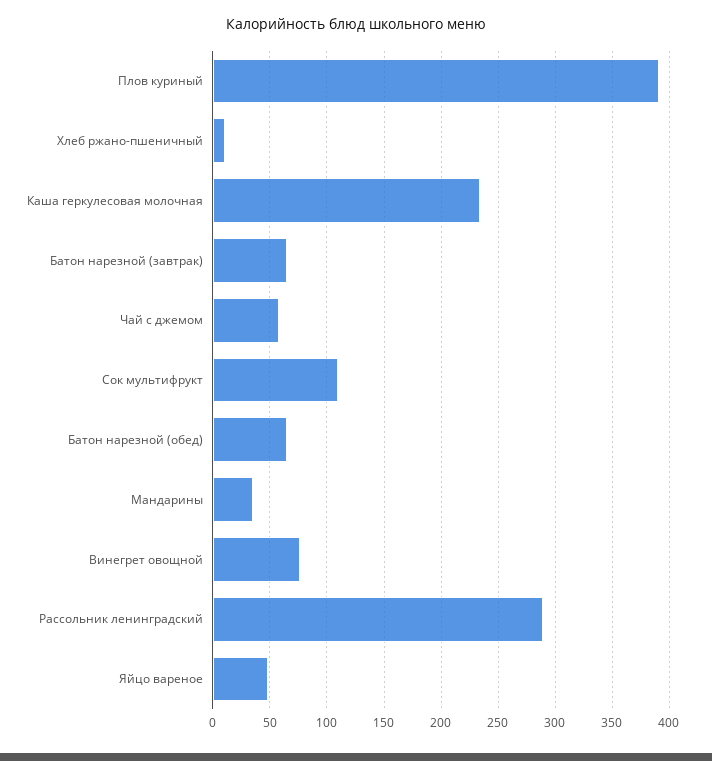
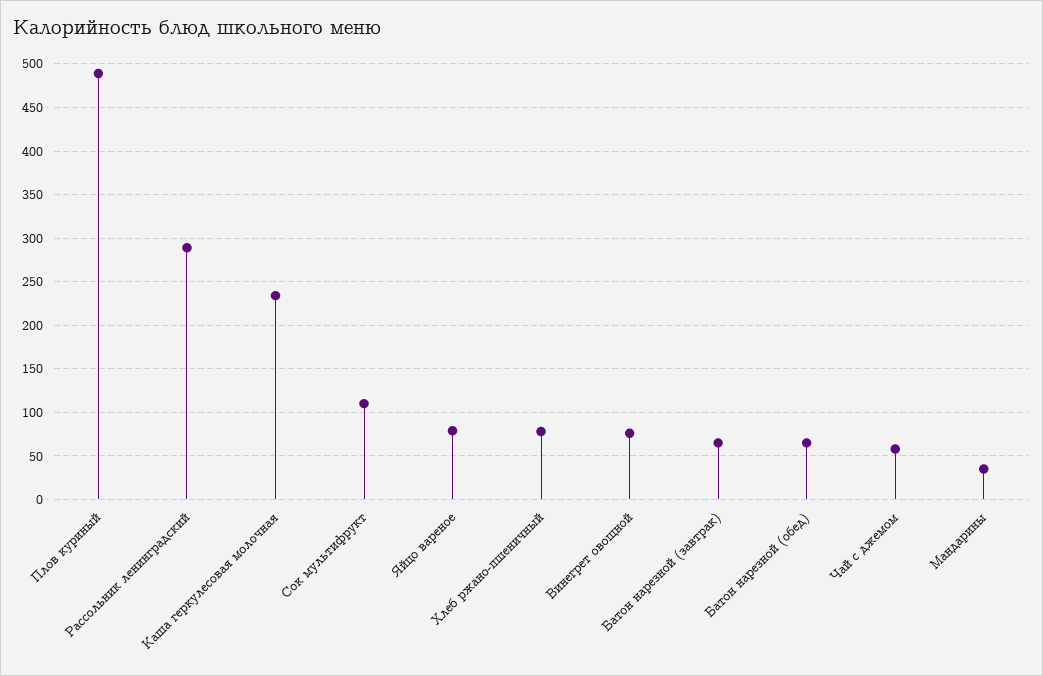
Плов куриный: 390 -> 490
Хлеб ржано-пшеничный: 10 -> 80
Яйцо вареное: 50 -> 80

